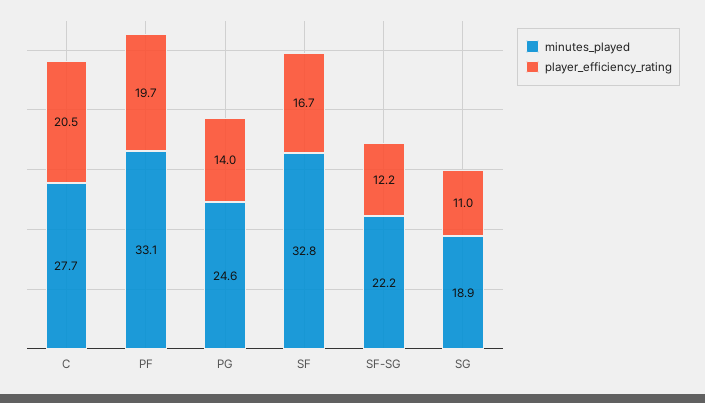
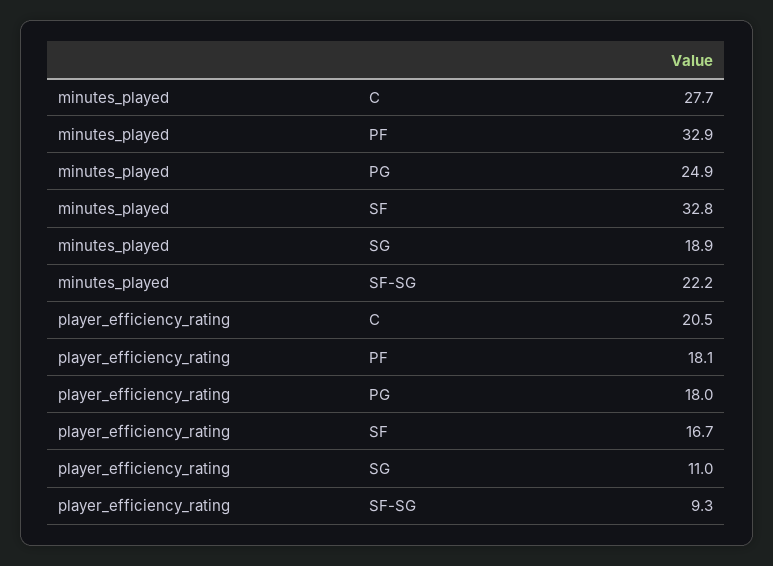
minutes_played, PF: 33.1 -> 32.9
player_efficiency_rating, PF: 19.7 -> 18.1
minutes_played, PG: 24.6 -> 24.9
player_efficiency_rating, PG: 14 -> 18
player_efficiency_rating, SF-SG: 12.2 -> 9.3

